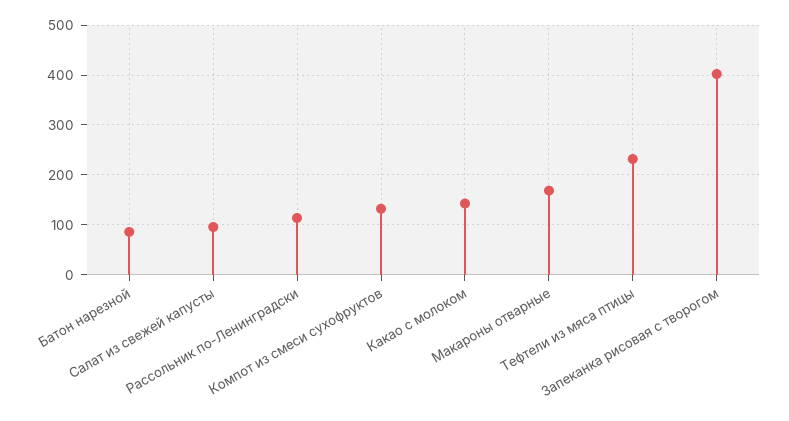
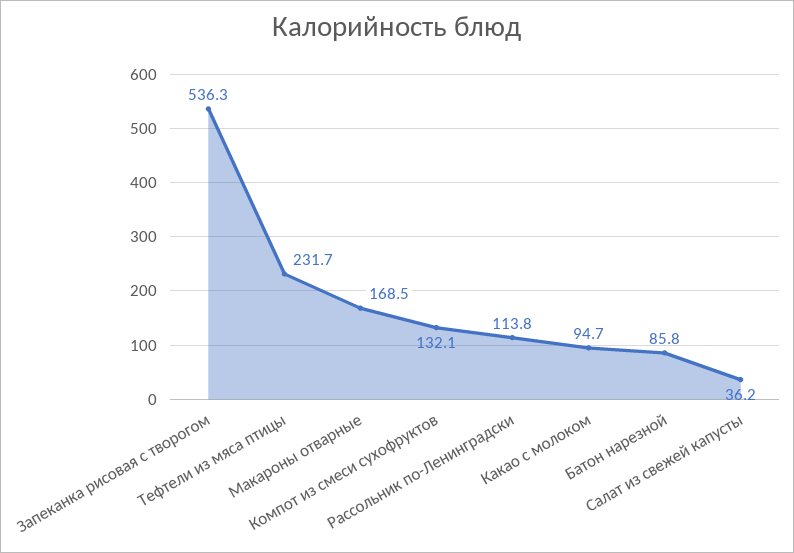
Салат из свежей капусты: 100 -> 36.2
Какао с молоком: 140 -> 94.7
Запеканка рисовая с творогом: 400 -> 536.3

